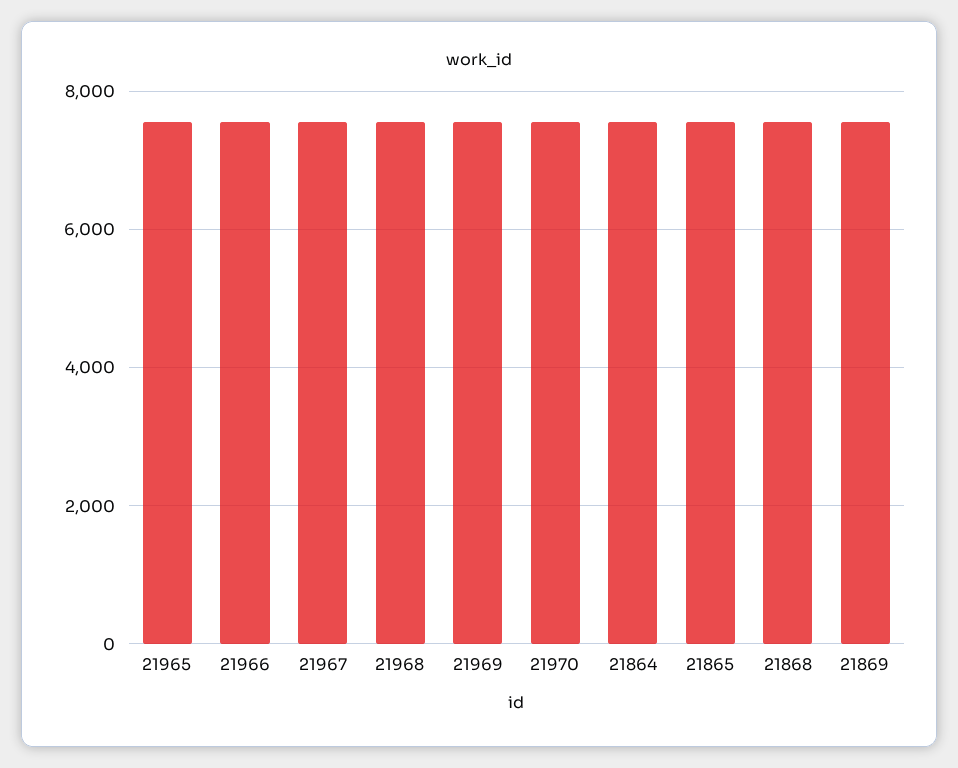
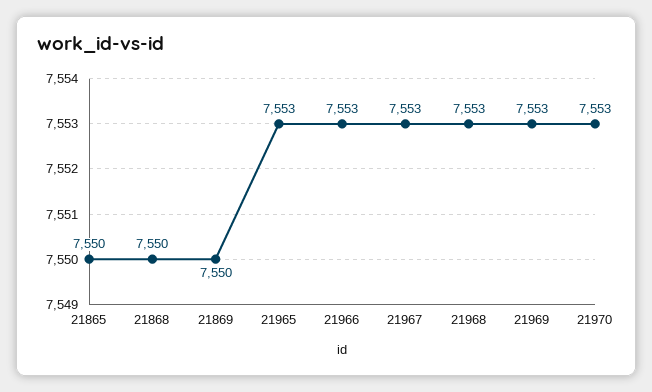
21864: 7600 -> none

